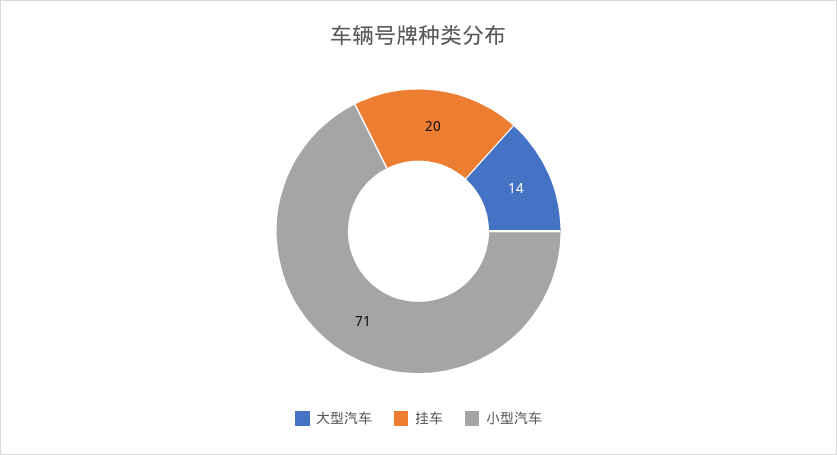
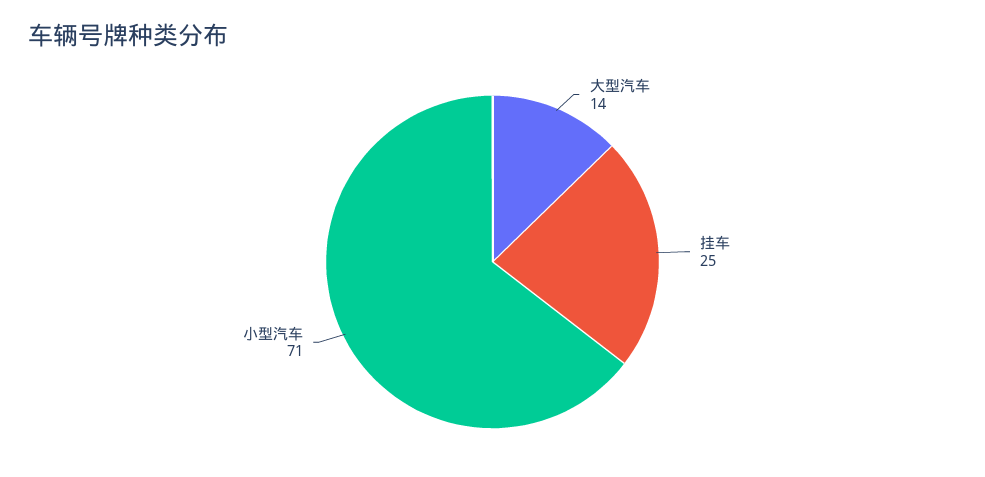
挂车: 20 -> 25

